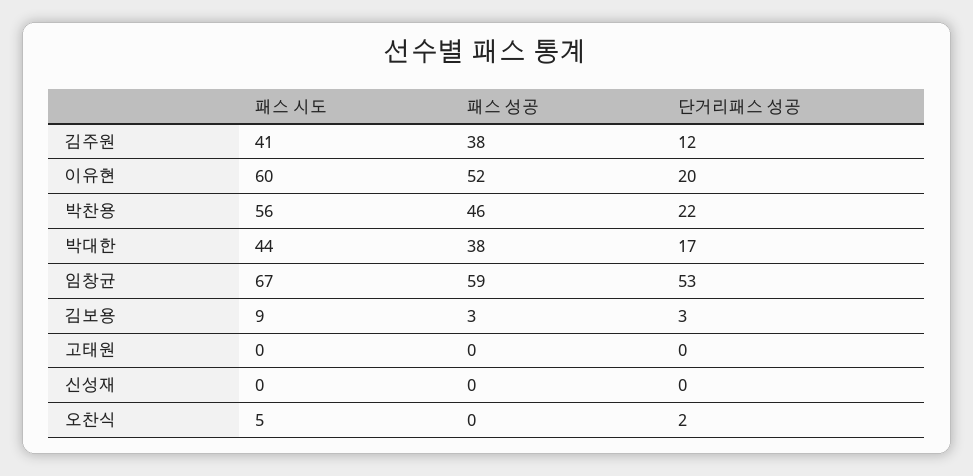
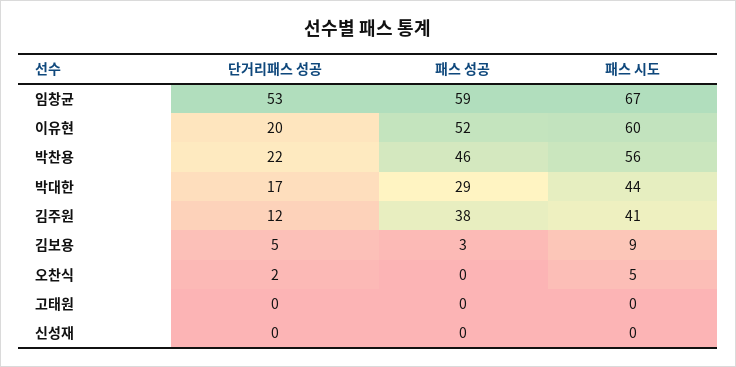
패스 성공, 박대한: 38 -> 29
단거리패스 성공, 김보용: 3 -> 5

